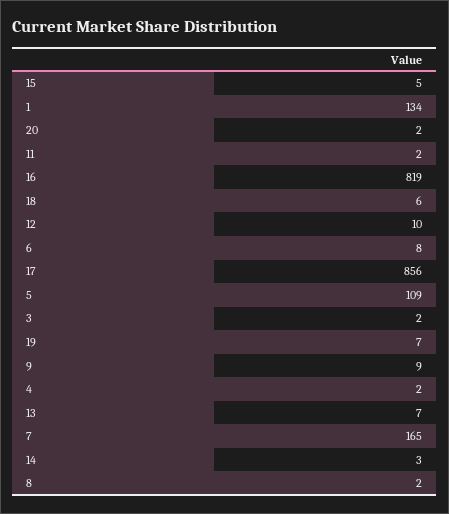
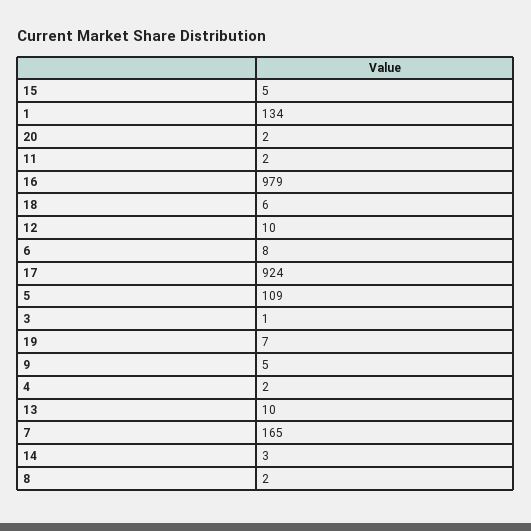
16: 819 -> 979
17: 856 -> 924
3: 2 -> 1
9: 9 -> 5
13: 7 -> 10

